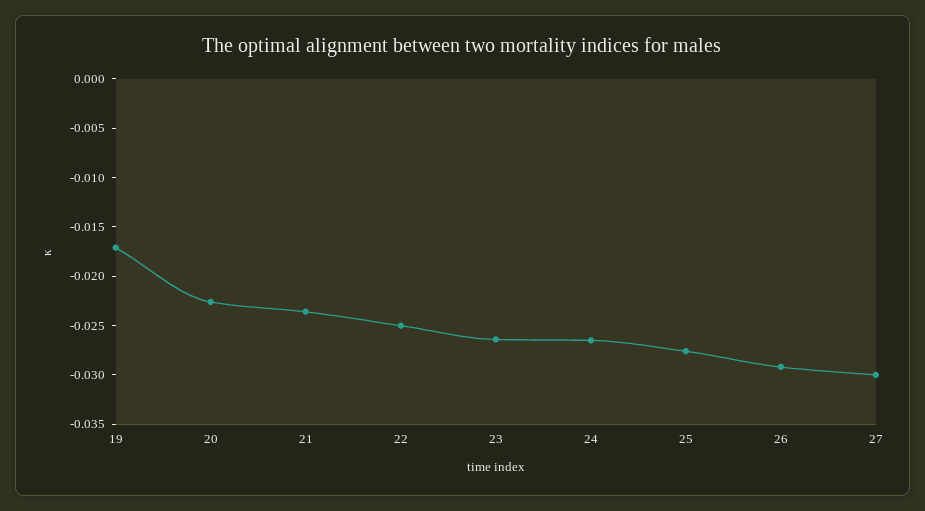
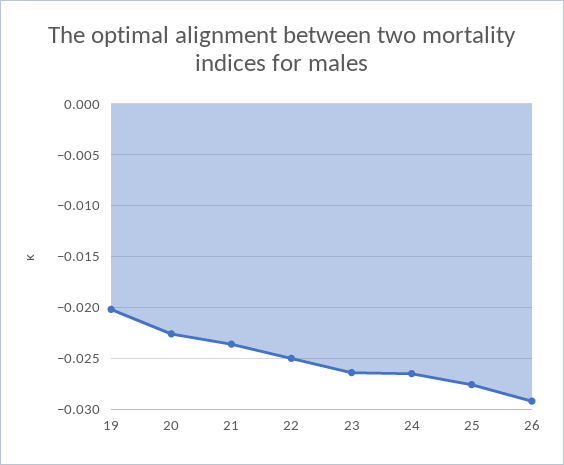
19: -0.017 -> -0.02
27: -0.03 -> none

